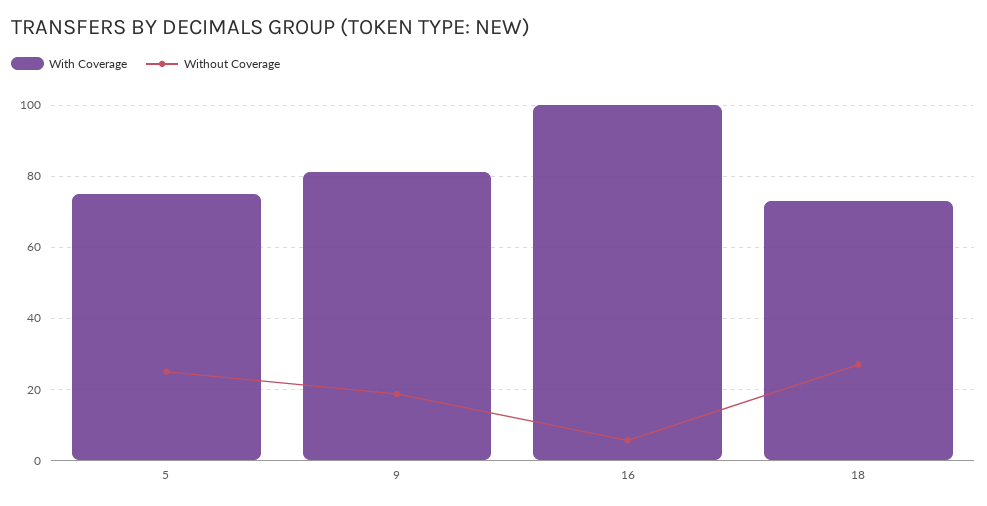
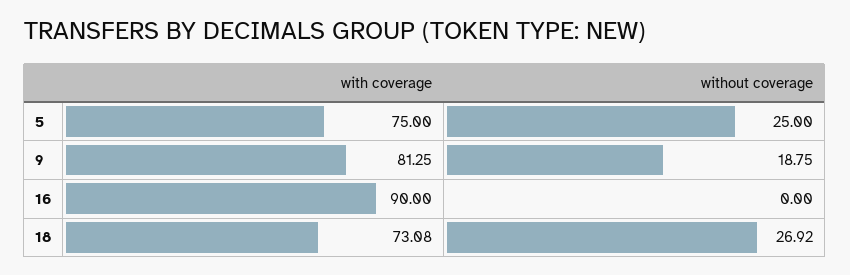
With Coverage, 16: 100 -> 90
Without Coverage, 16: 6 -> 0

